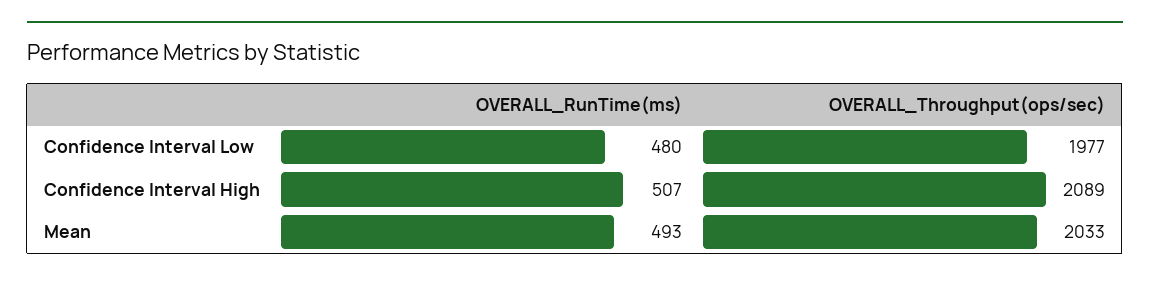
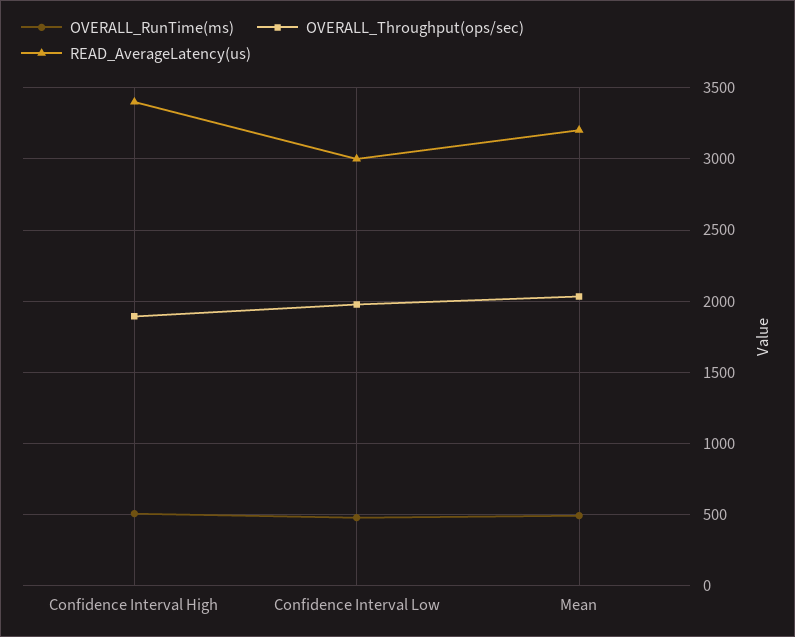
OVERALL_Throughput(ops/sec), Confidence Interval High: 2089 -> 1900
READ_AverageLatency(us), Confidence Interval High: none -> 3400
READ_AverageLatency(us), Confidence Interval Low: none -> 3000
READ_AverageLatency(us), Mean: none -> 3200

